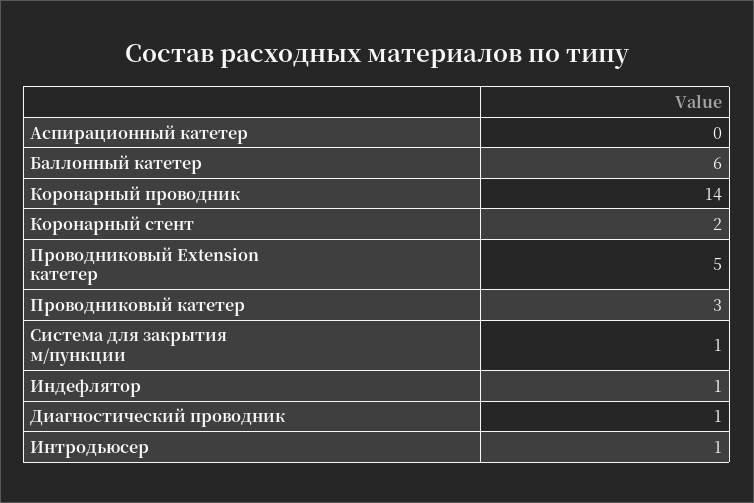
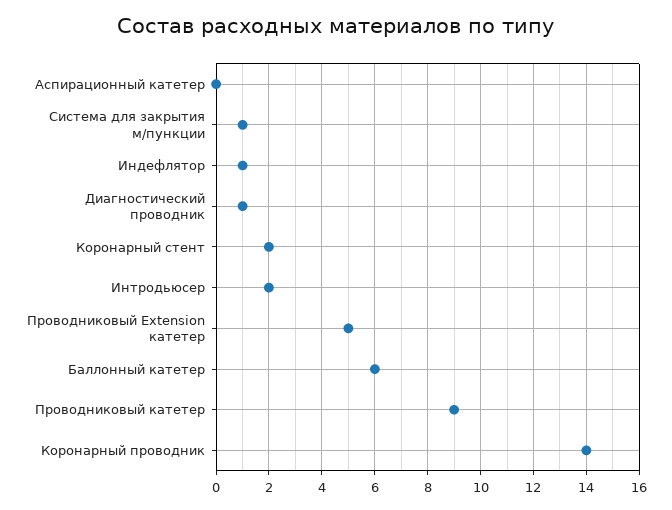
Проводниковый катетер: 3 -> 9
Интродьюсер: 1 -> 2

